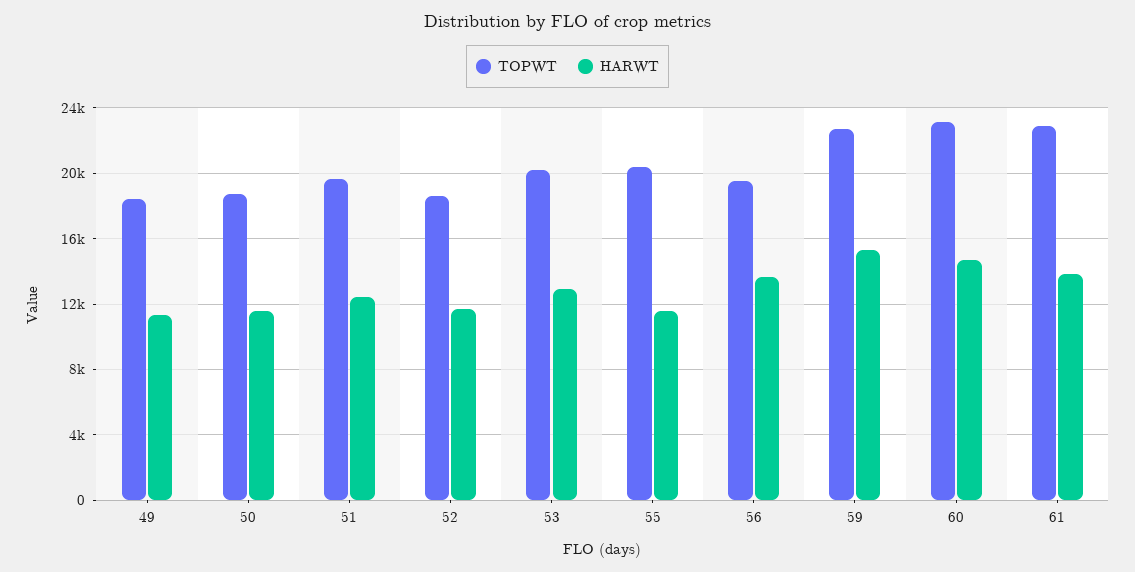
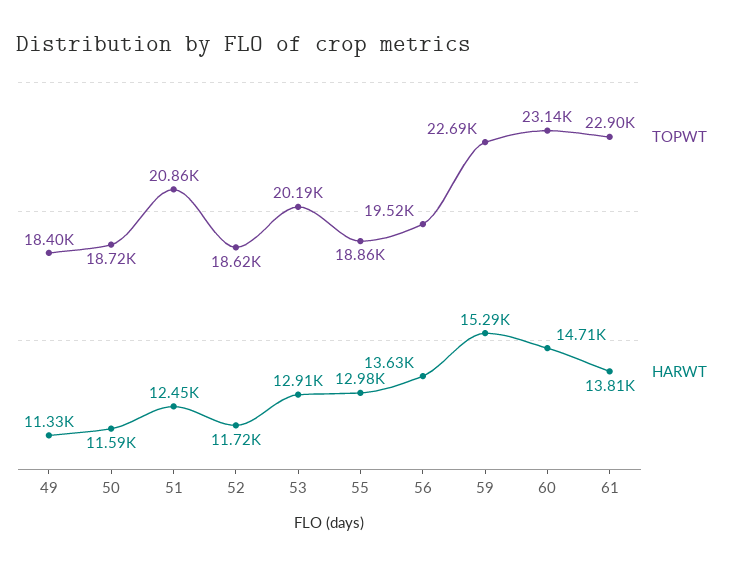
TOPWT, 51: 19500 -> 20860
TOPWT, 55: 20500 -> 18860
HARWT, 55: 11500 -> 12980

